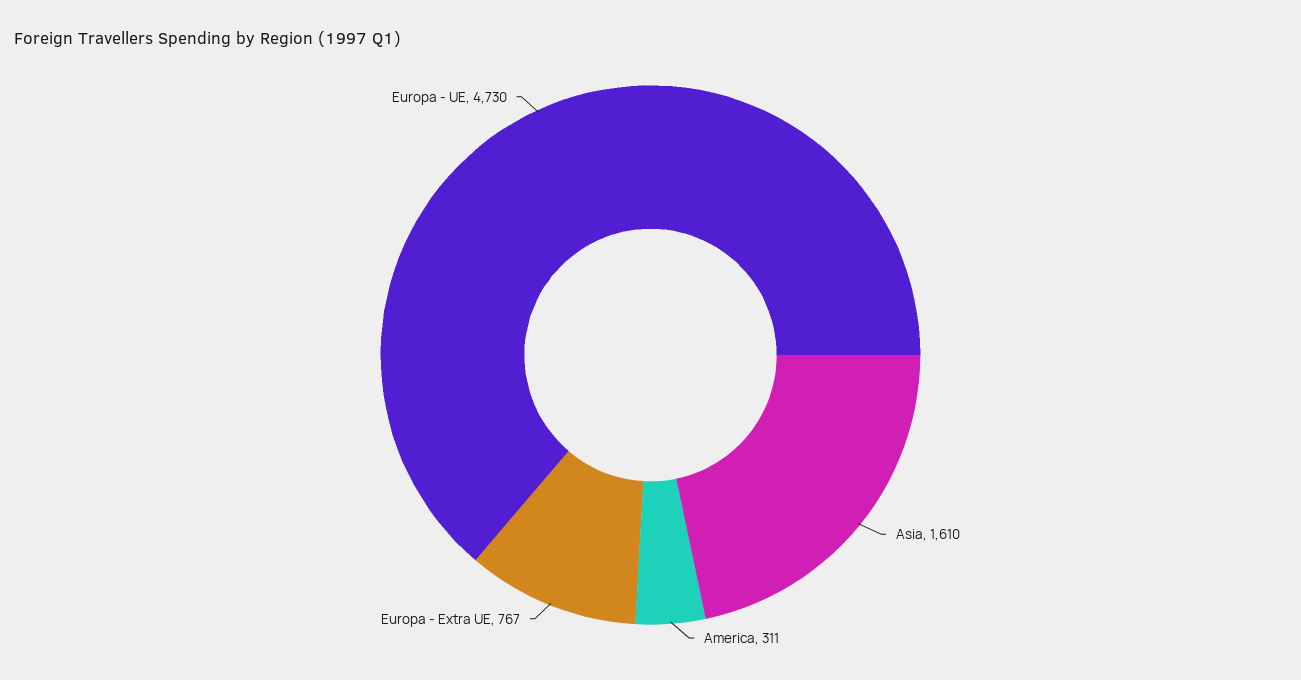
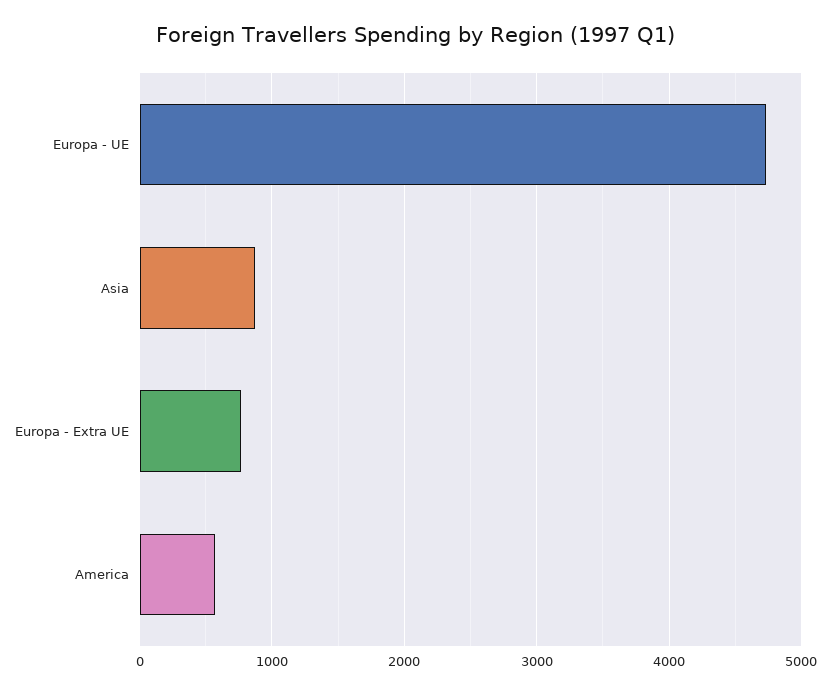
Asia: 1610 -> 900
America: 311 -> 600

